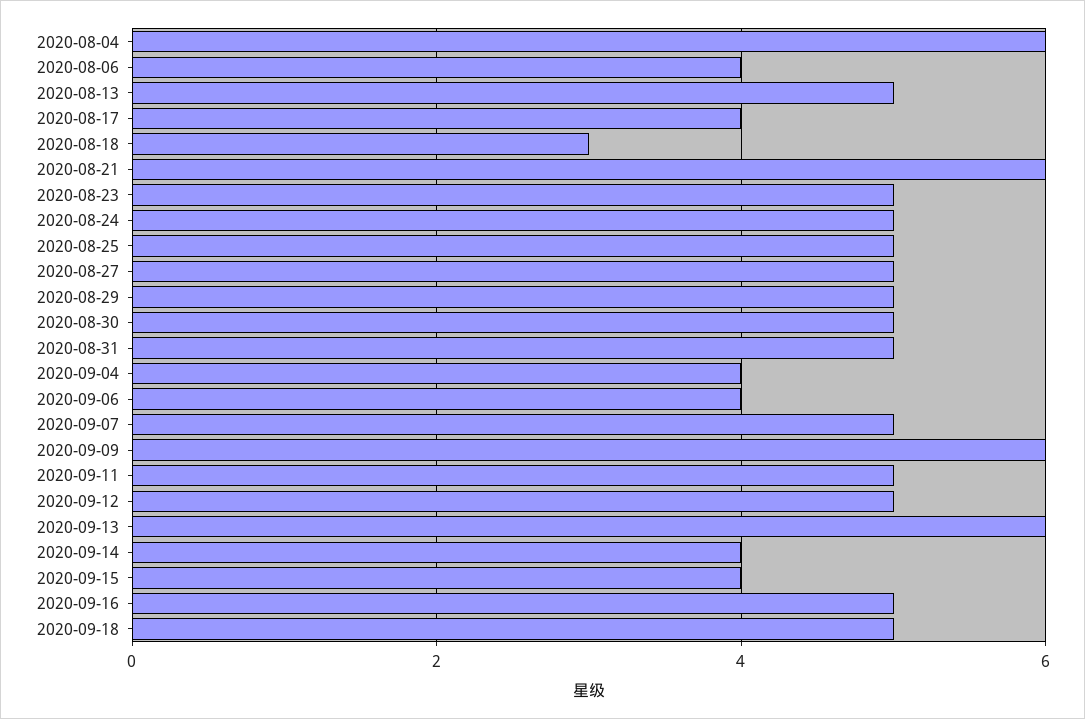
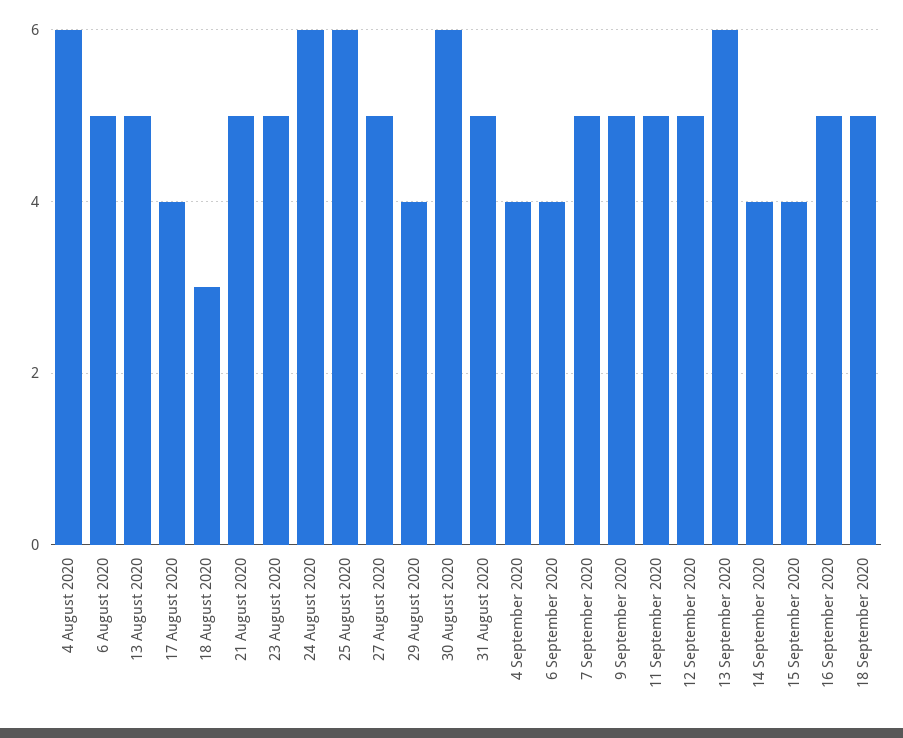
2020-08-06: 4 -> 5
2020-08-21: 6 -> 5
2020-08-24: 5 -> 6
2020-08-25: 5 -> 6
2020-08-29: 5 -> 4
2020-08-30: 5 -> 6
2020-09-09: 6 -> 5

